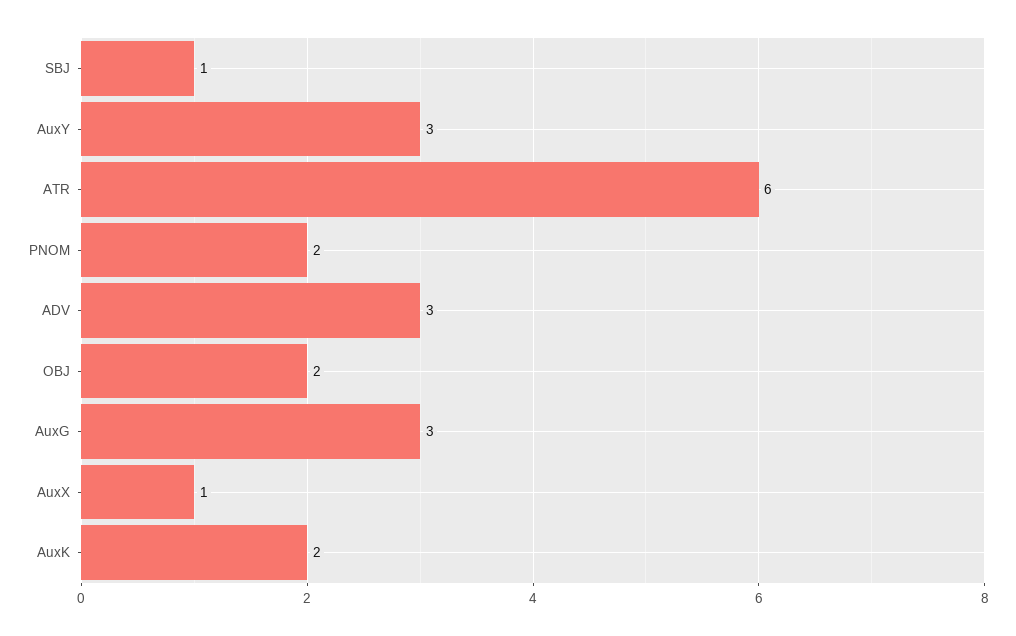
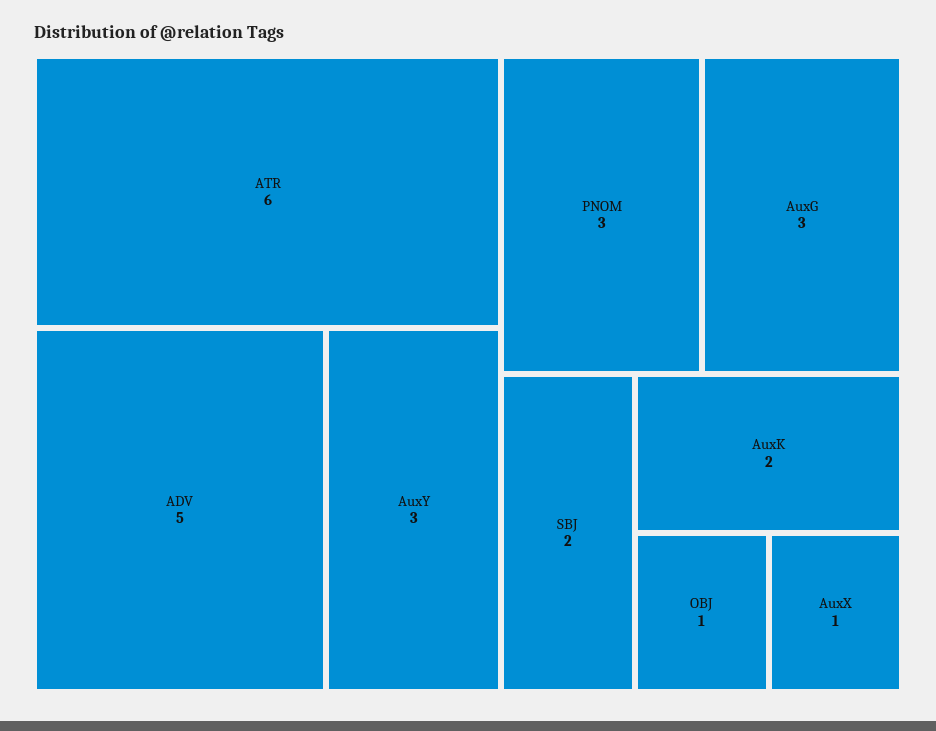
SBJ: 1 -> 2
PNOM: 2 -> 3
ADV: 3 -> 5
OBJ: 2 -> 1

